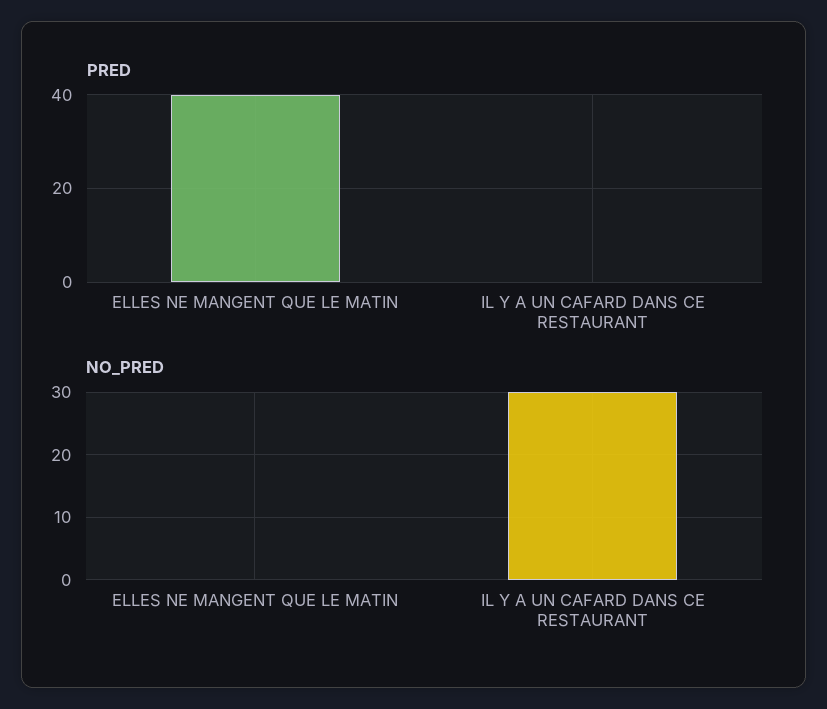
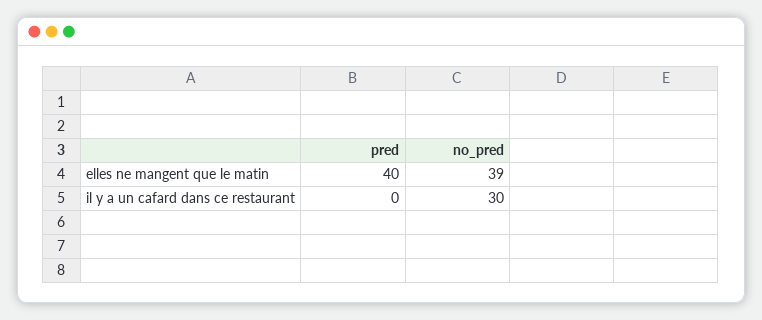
NO_PRED, ELLES NE MANGENT QUE LE MATIN: 0 -> 39

